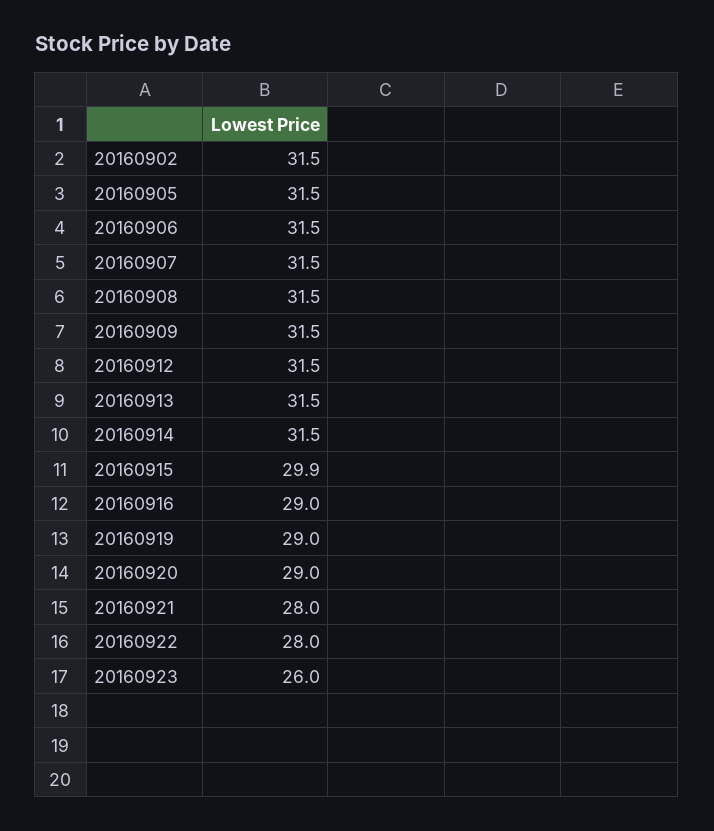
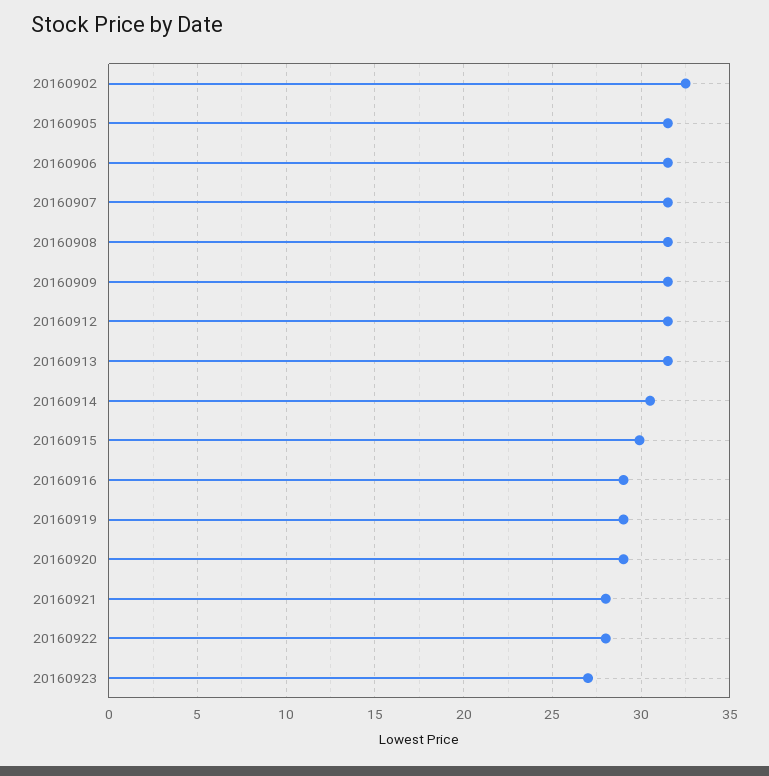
20160902: 31.5 -> 32.5
20160914: 31.5 -> 30.5
20160923: 26 -> 27

